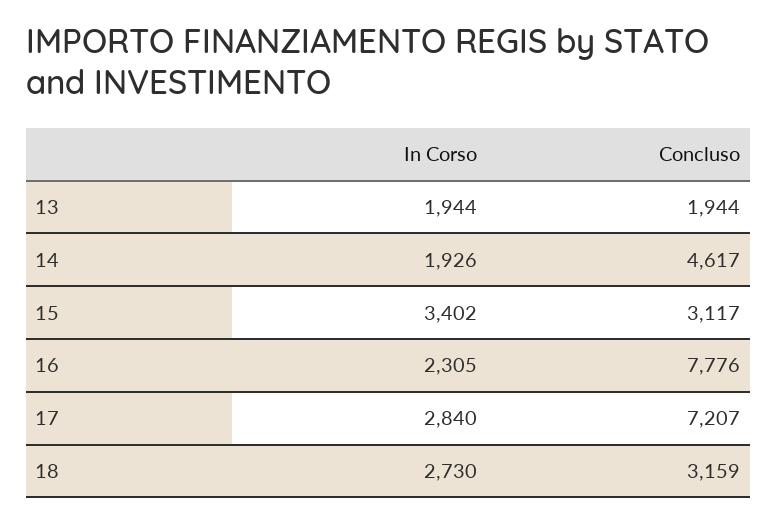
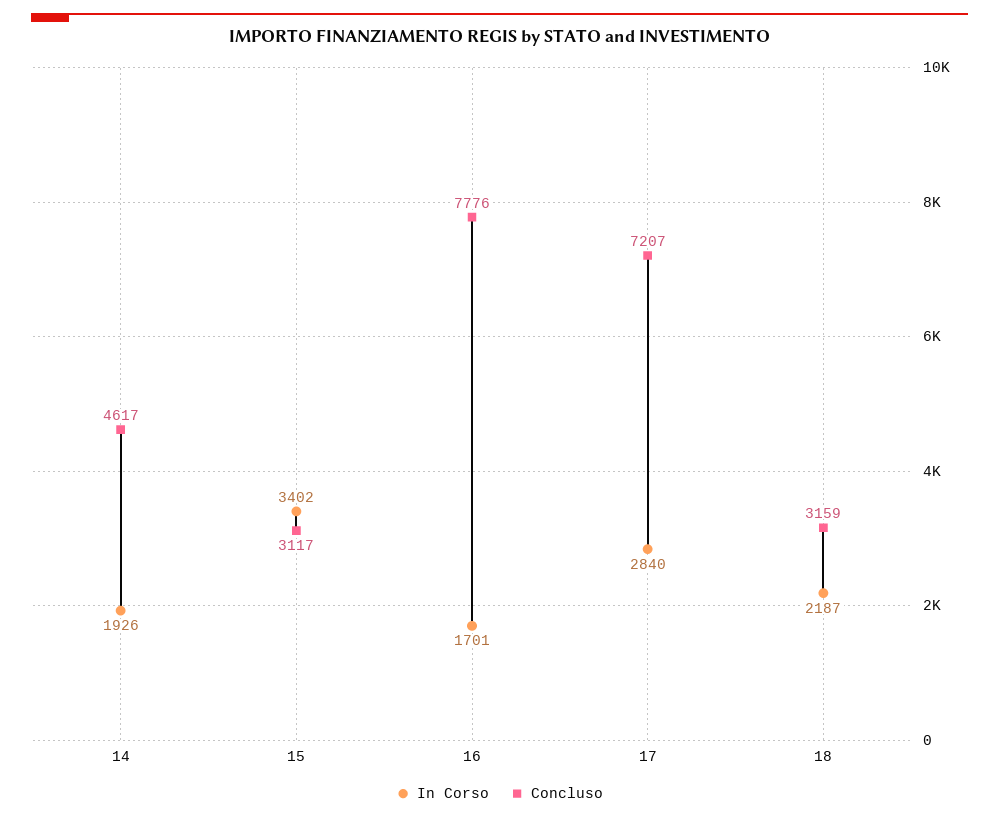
In Corso, 13: 1944 -> none
Concluso, 13: 1944 -> none
In Corso, 16: 2305 -> 1701
In Corso, 18: 2730 -> 2187

